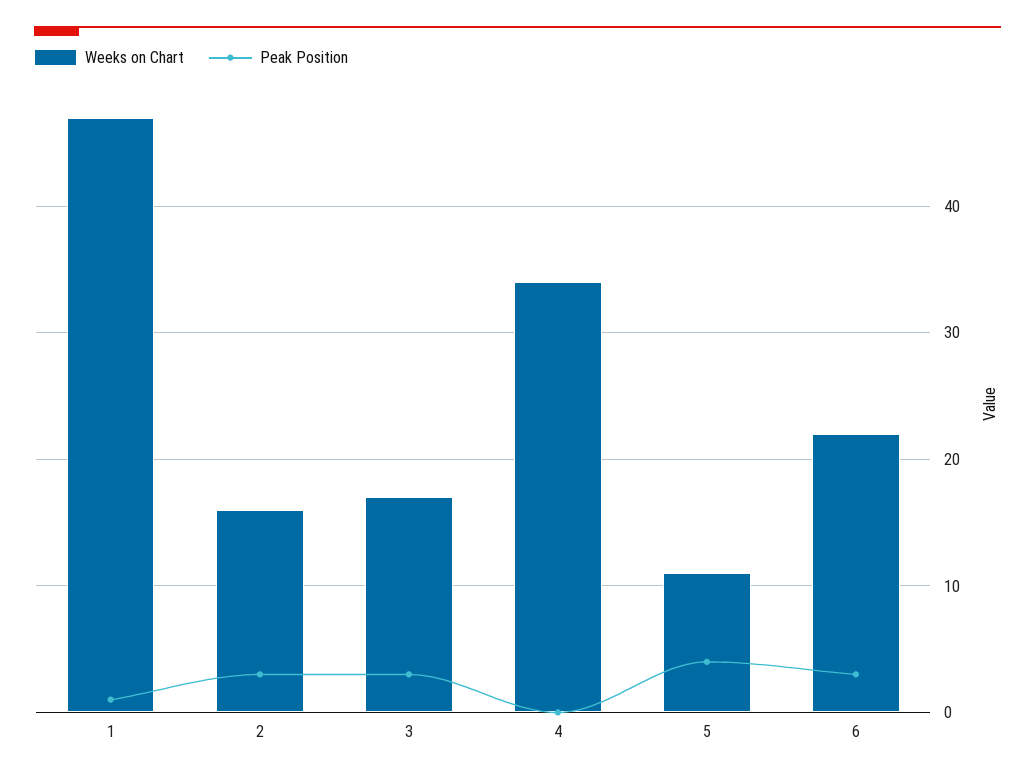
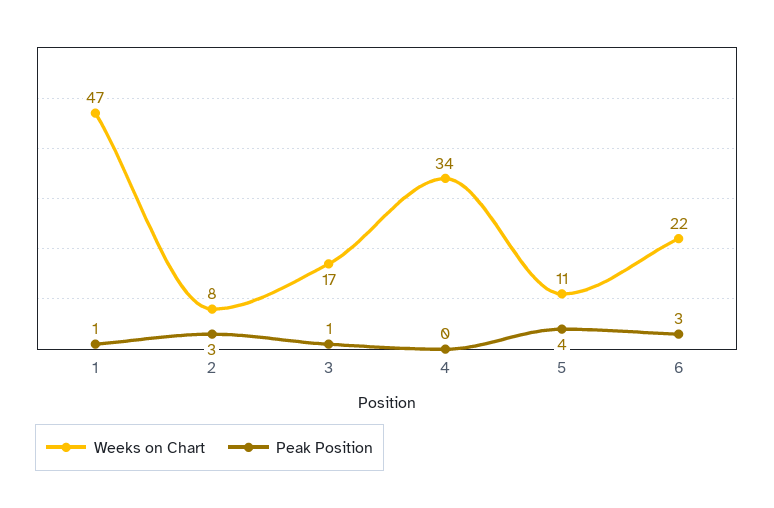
Weeks on Chart, 2: 16 -> 8
Peak Position, 3: 3 -> 1

